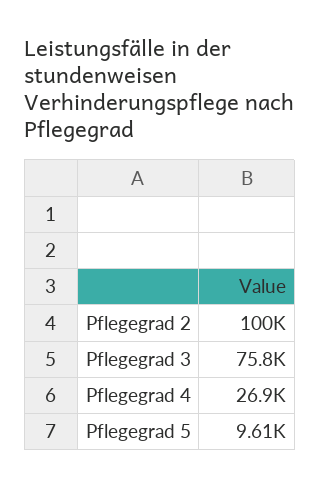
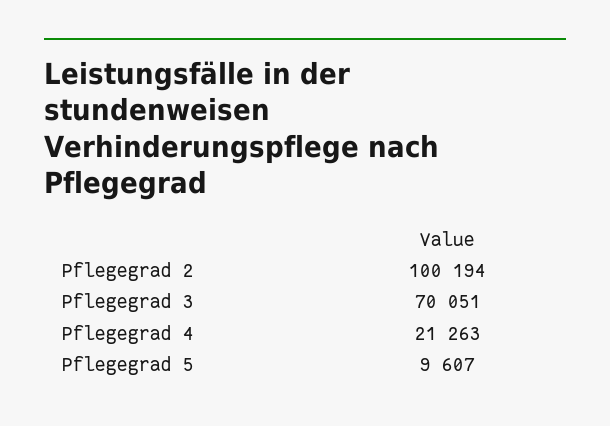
Pflegegrad 3: 75800 -> 70051
Pflegegrad 4: 26900 -> 21263

